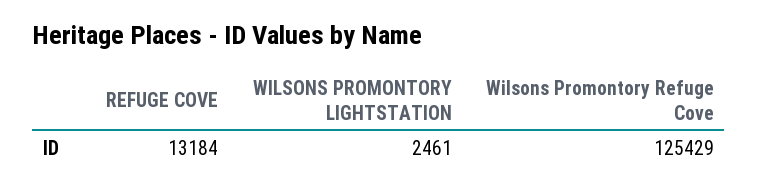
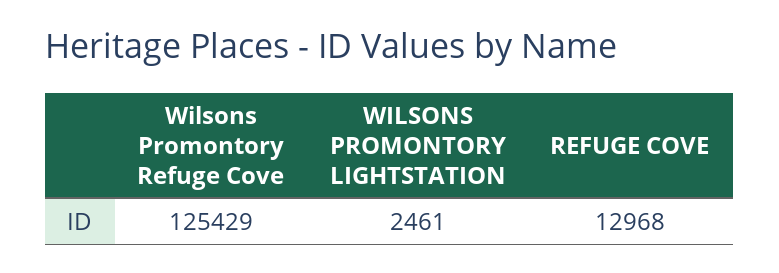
REFUGE COVE: 13184 -> 12968

